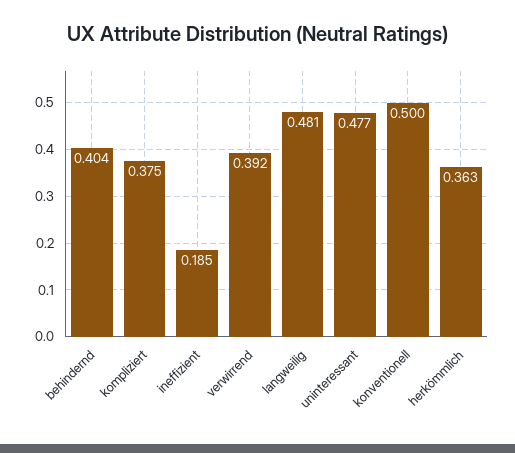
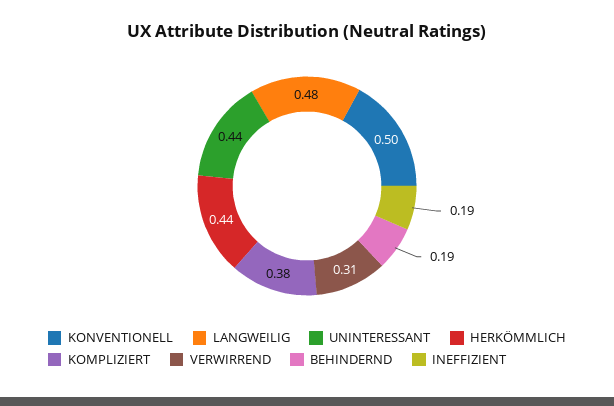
behindernd: 0.404 -> 0.19
verwirrend: 0.392 -> 0.31
uninteressant: 0.477 -> 0.44
herkömmlich: 0.363 -> 0.44

